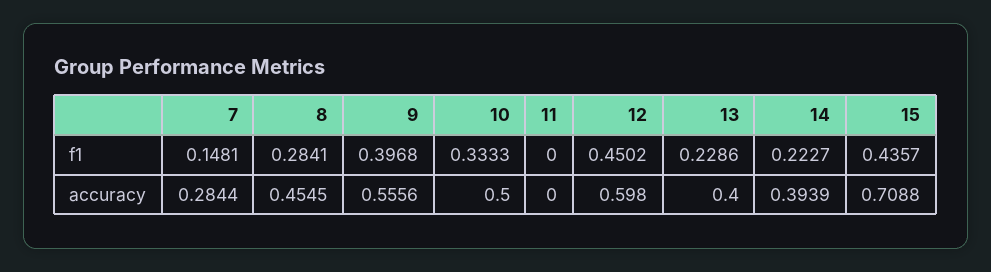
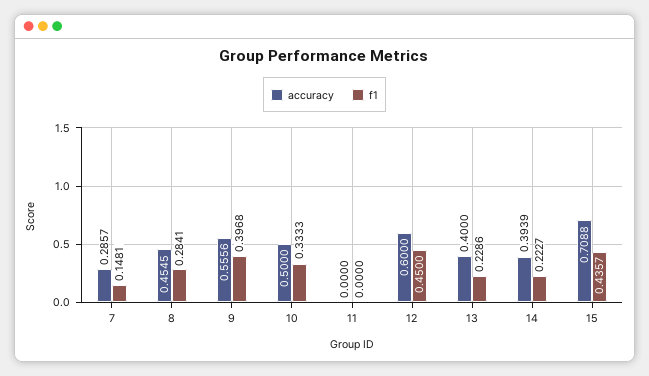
f1, 12: 0.4502 -> 0.45
accuracy, 7: 0.2844 -> 0.2857
accuracy, 12: 0.598 -> 0.6

